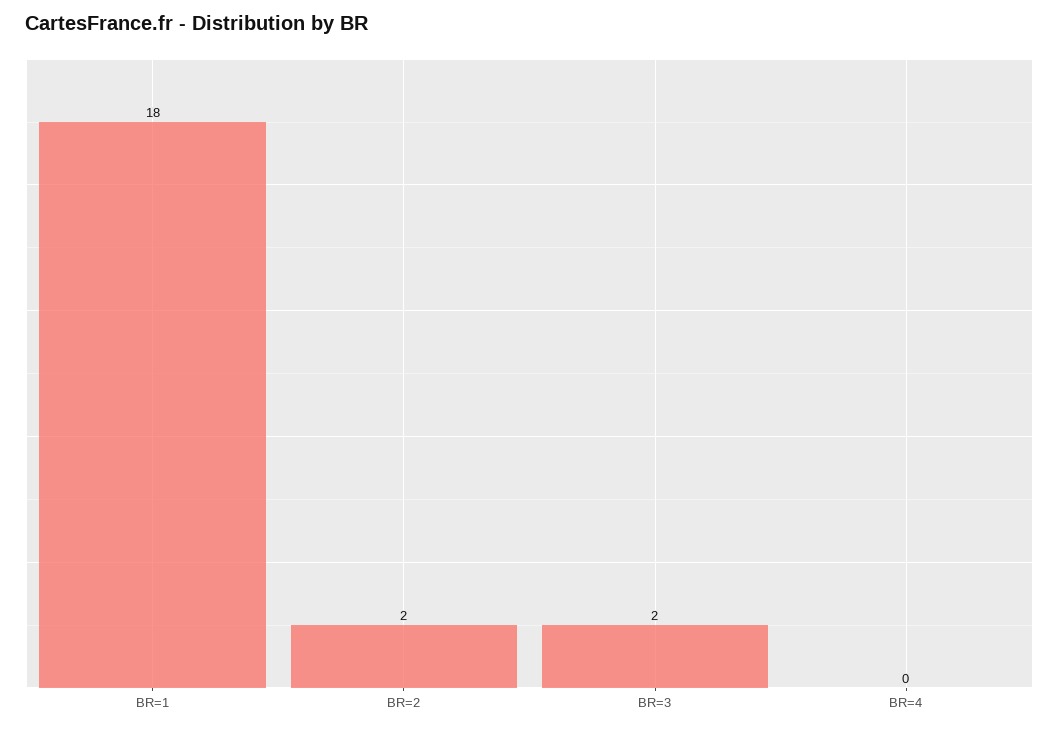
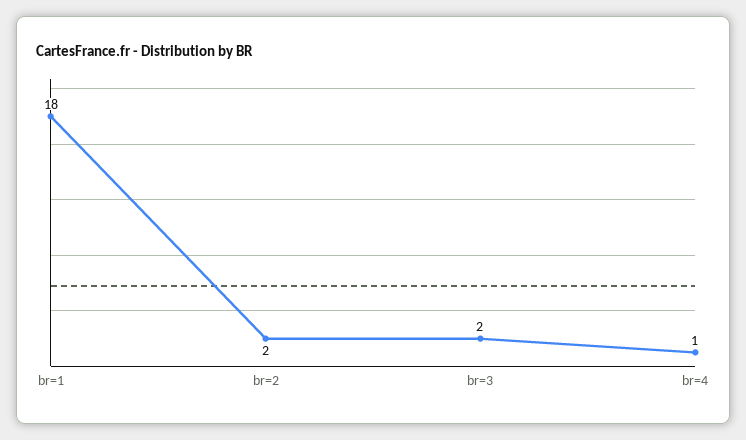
BR=4: 0 -> 1

